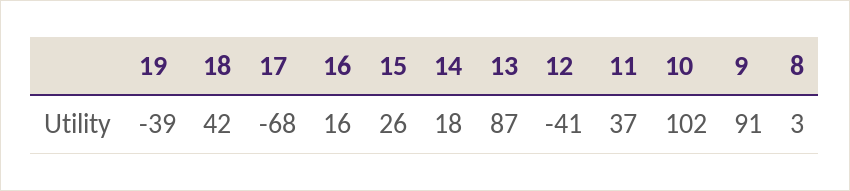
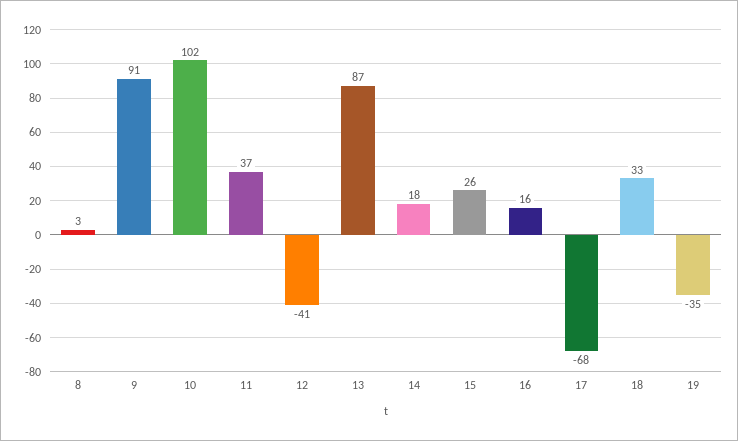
19: -39 -> -35
18: 42 -> 33

